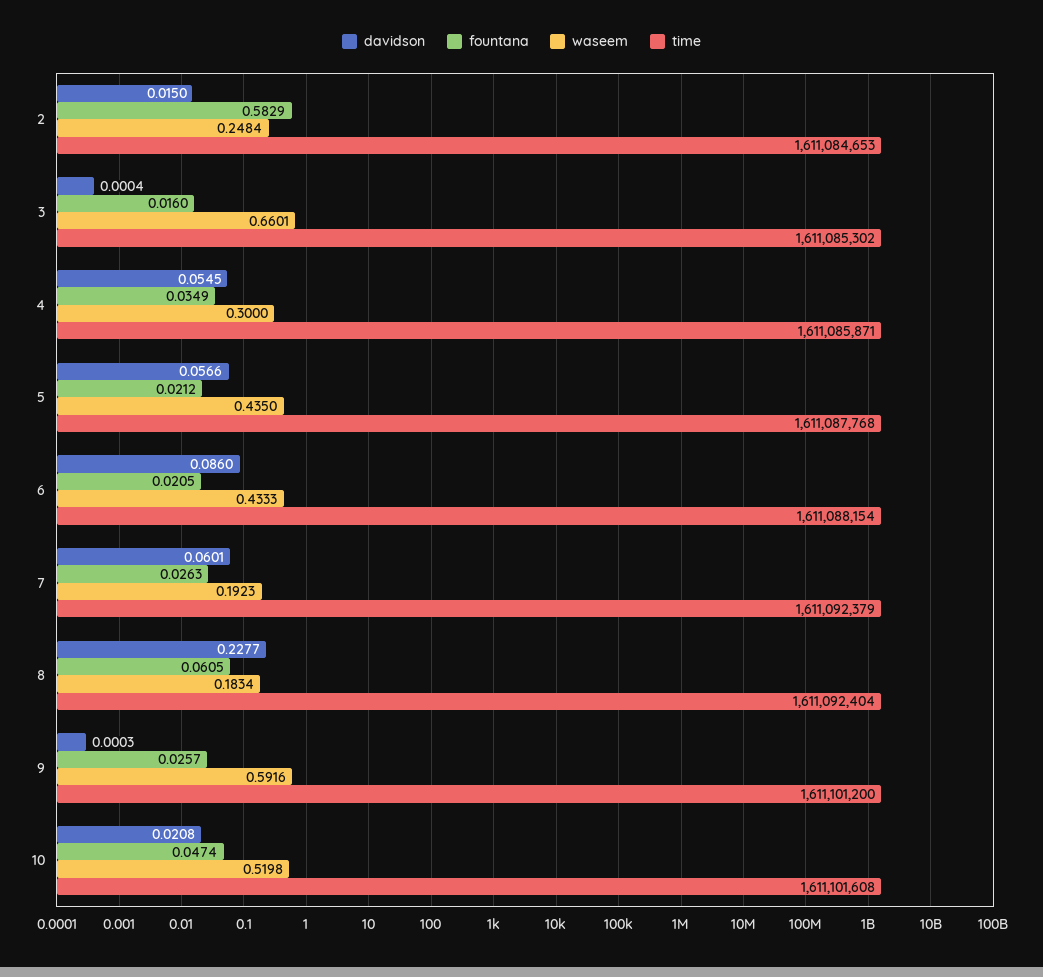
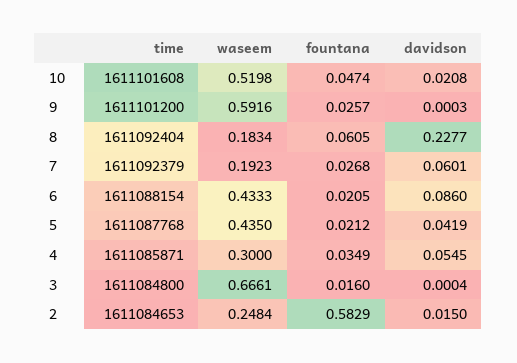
waseem, 3: 0.6601 -> 0.6661
time, 3: 1611085302 -> 1611084800
davidson, 5: 0.0566 -> 0.0419
fountana, 7: 0.0263 -> 0.0268

